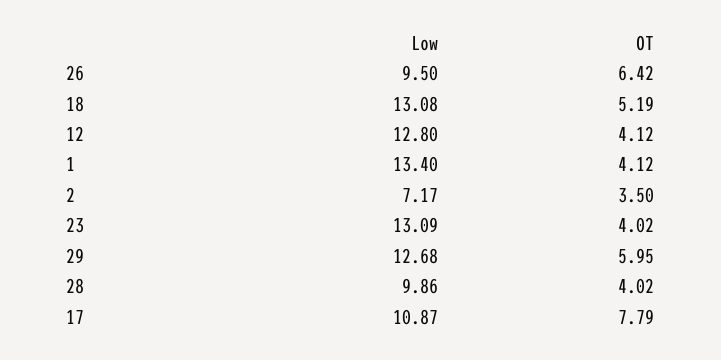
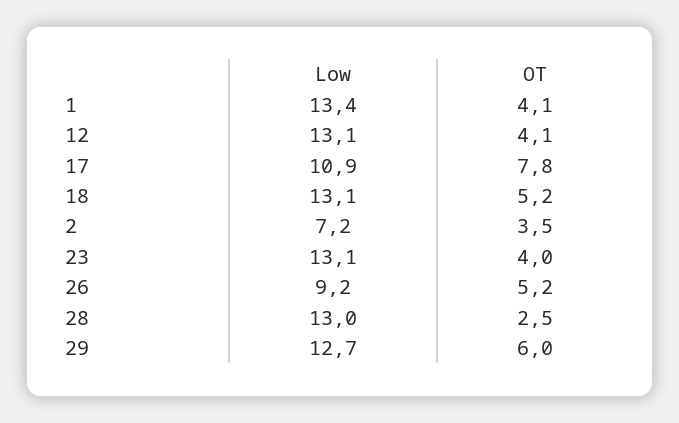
Low, 26: 9.5 -> 9.2
OT, 26: 6.42 -> 5.2
Low, 12: 12.8 -> 13.1
Low, 28: 9.86 -> 13
OT, 28: 4.02 -> 2.5

